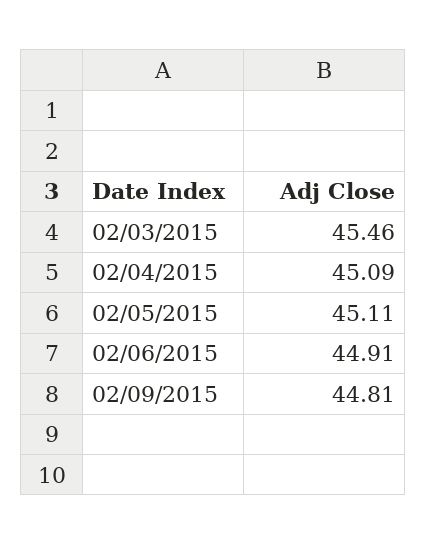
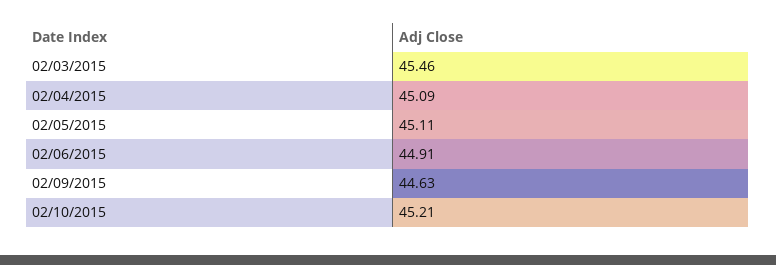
02/09/2015: 44.81 -> 44.63
02/10/2015: none -> 45.21

